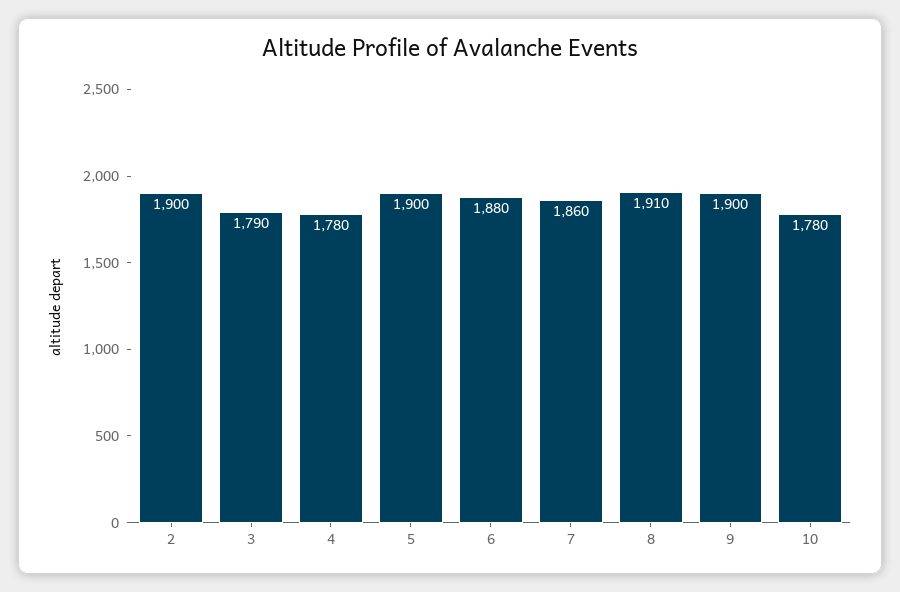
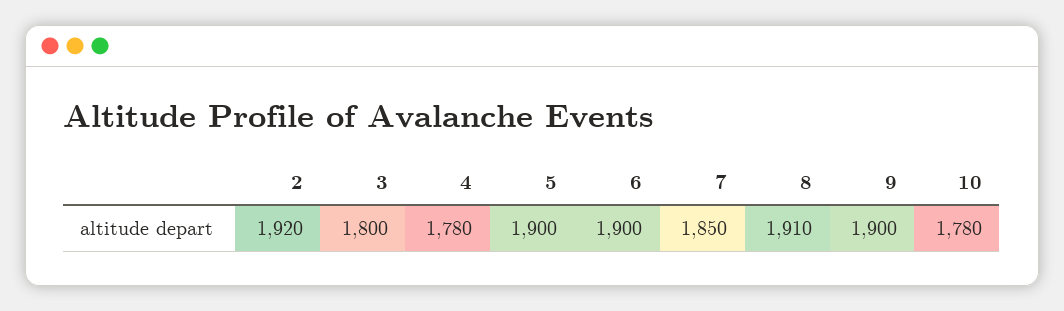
2: 1900 -> 1920
3: 1790 -> 1800
6: 1880 -> 1900
7: 1860 -> 1850

